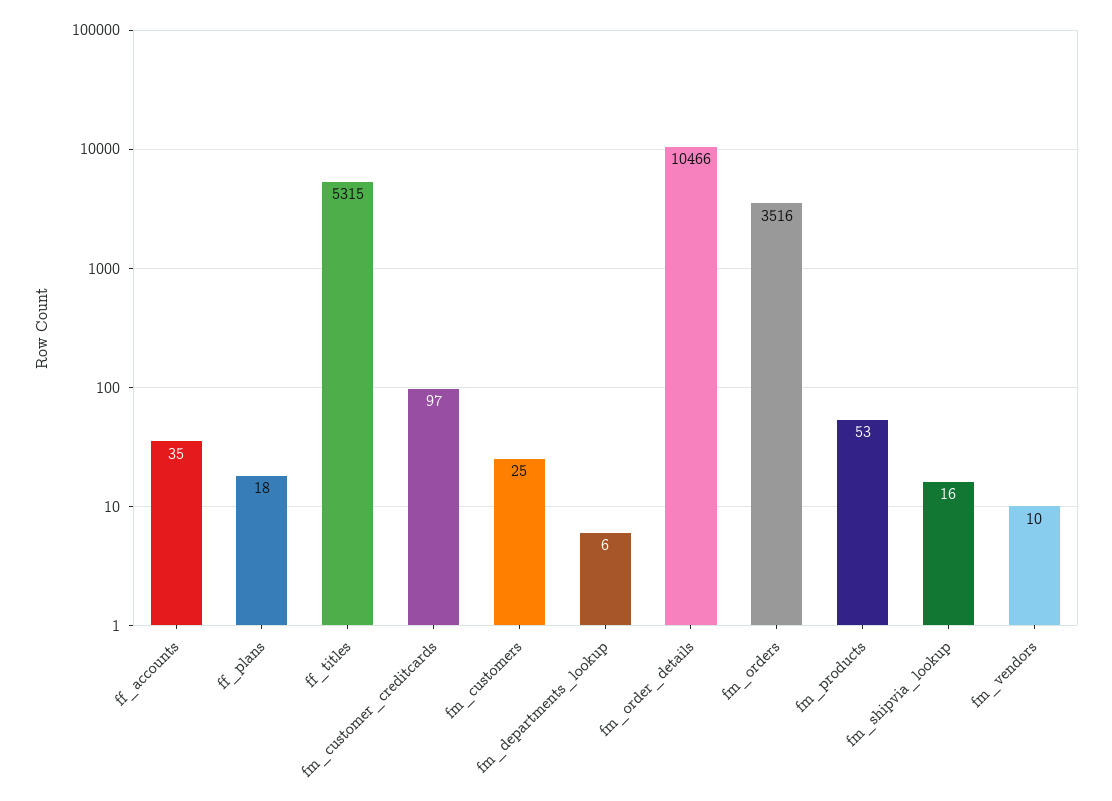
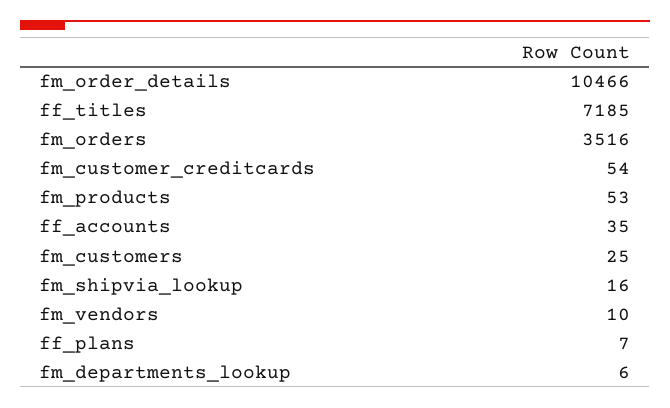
ff_plans: 18 -> 7
ff_titles: 5315 -> 7185
fm_customer_creditcards: 97 -> 54

